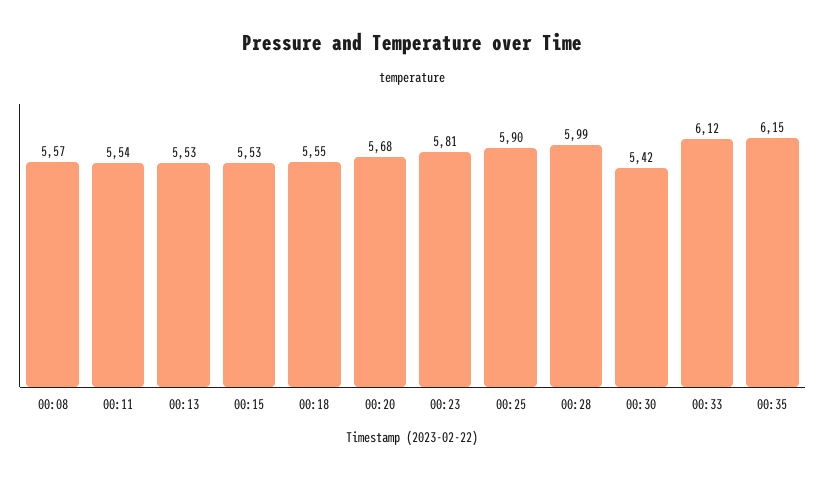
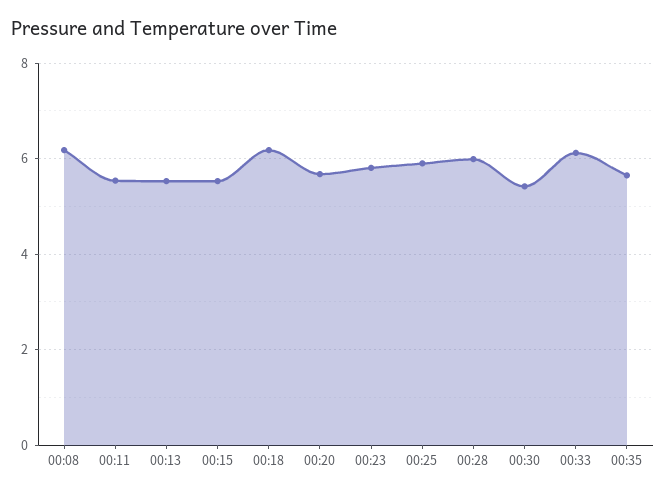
00:08: 5.57 -> 6.2
00:18: 5.55 -> 6.2
00:35: 6.15 -> 5.6

